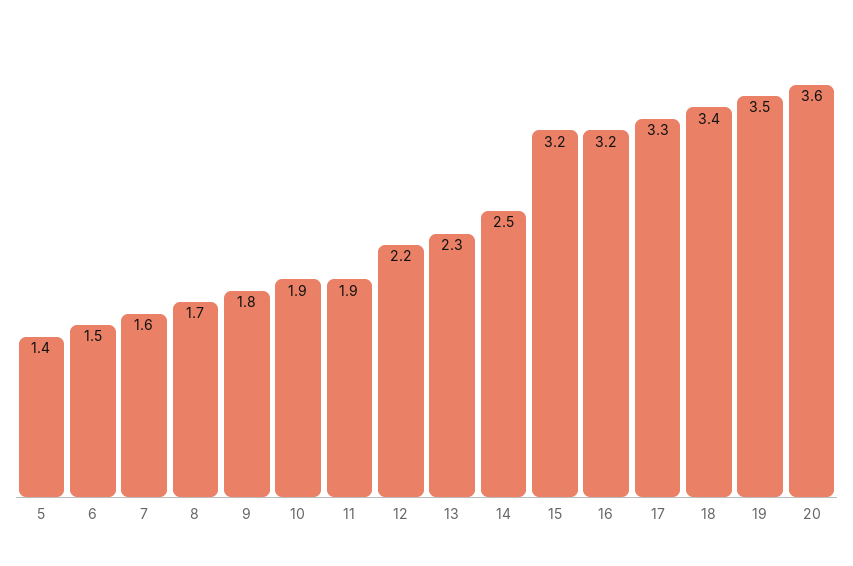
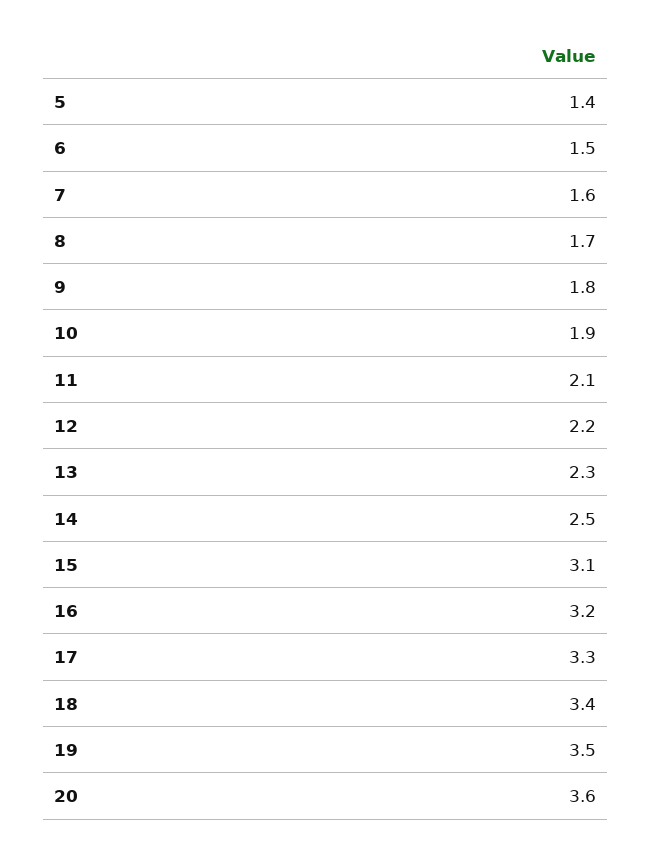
11: 1.9 -> 2.1
15: 3.2 -> 3.1

